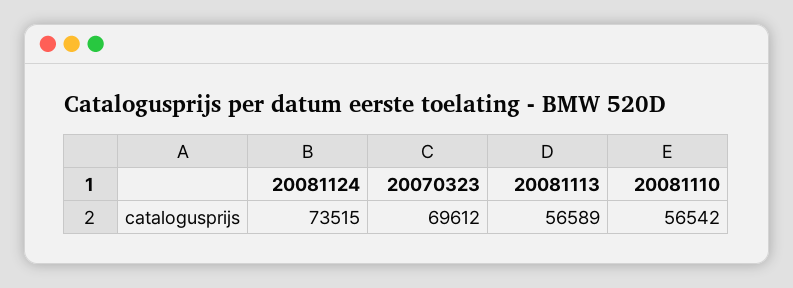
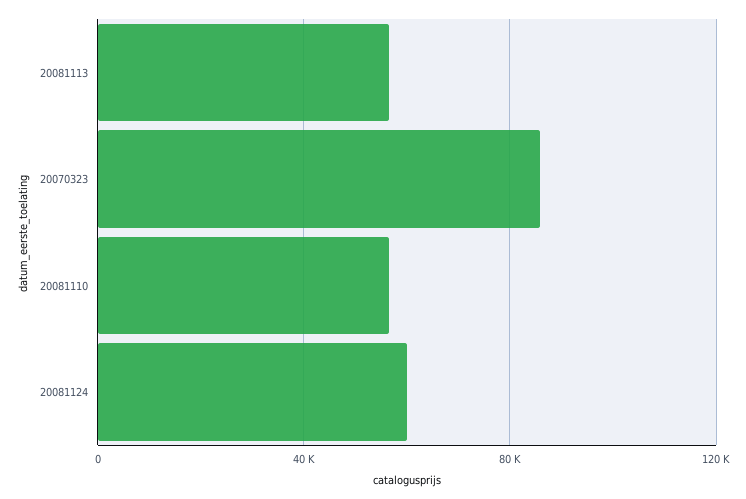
20081124: 73515 -> 60000
20070323: 69612 -> 85000

